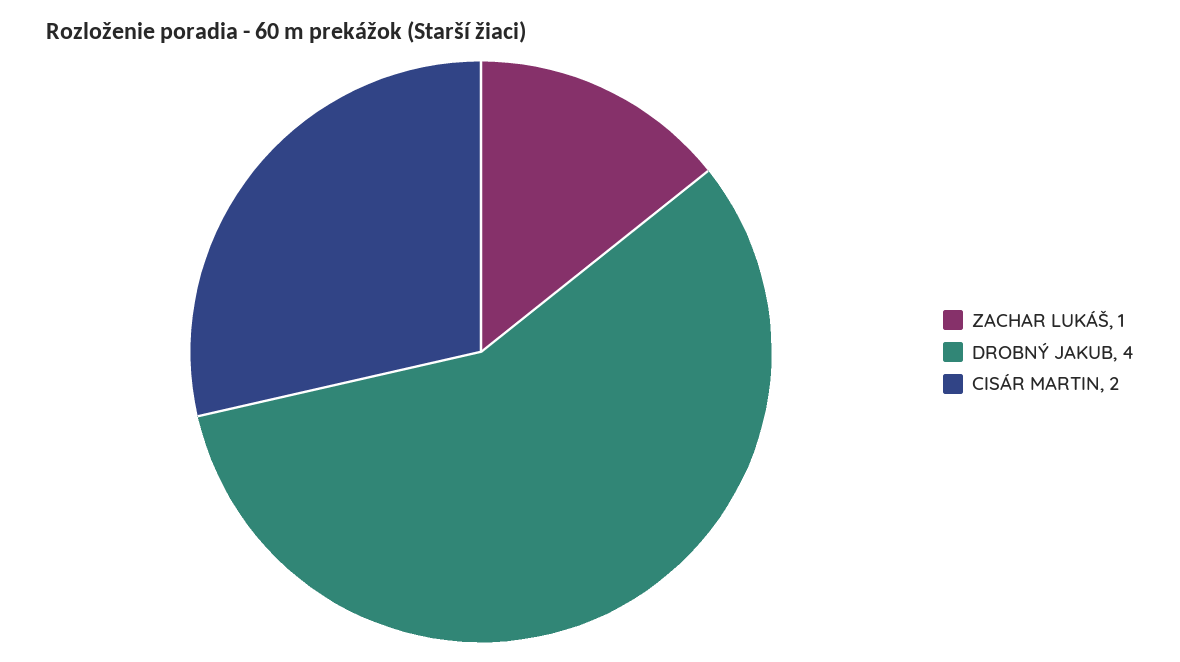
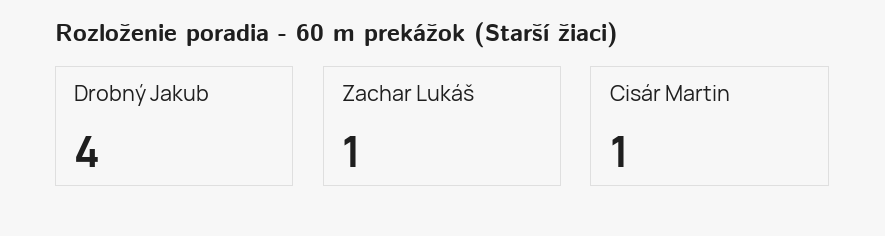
CISÁR MARTIN: 2 -> 1

